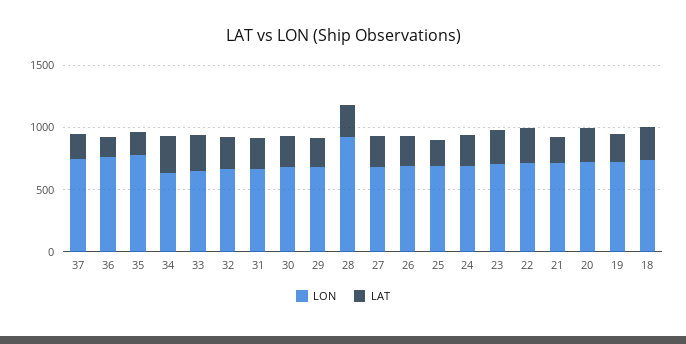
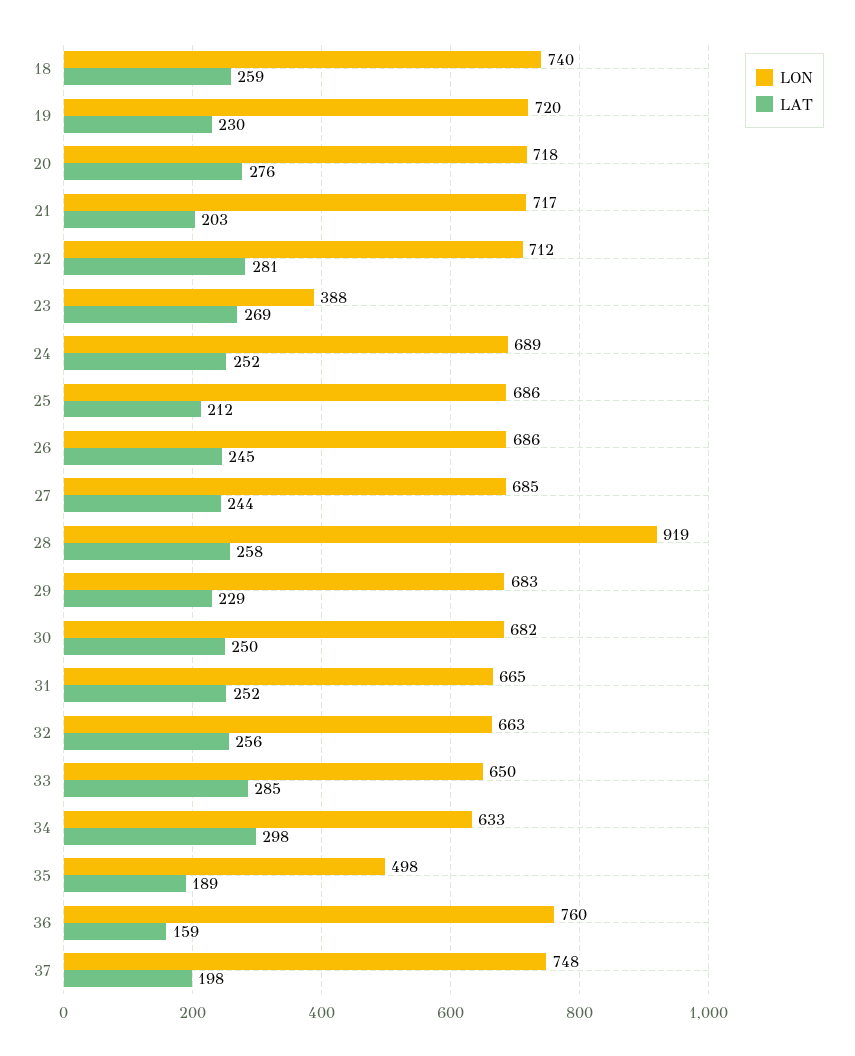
LON, 35: 800 -> 498
LON, 23: 700 -> 388

